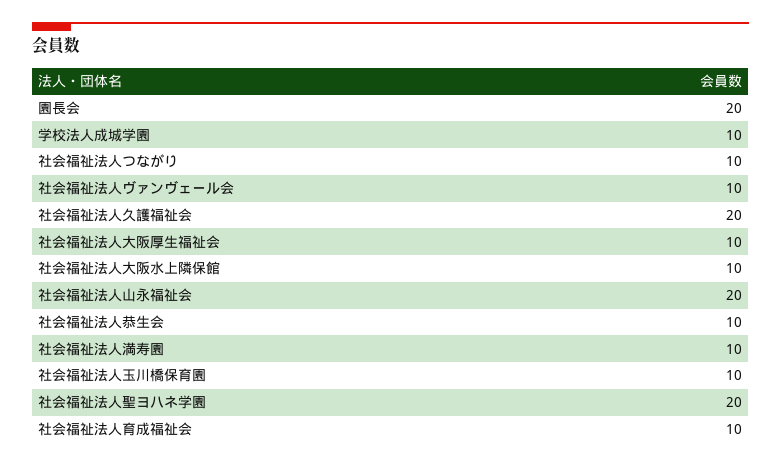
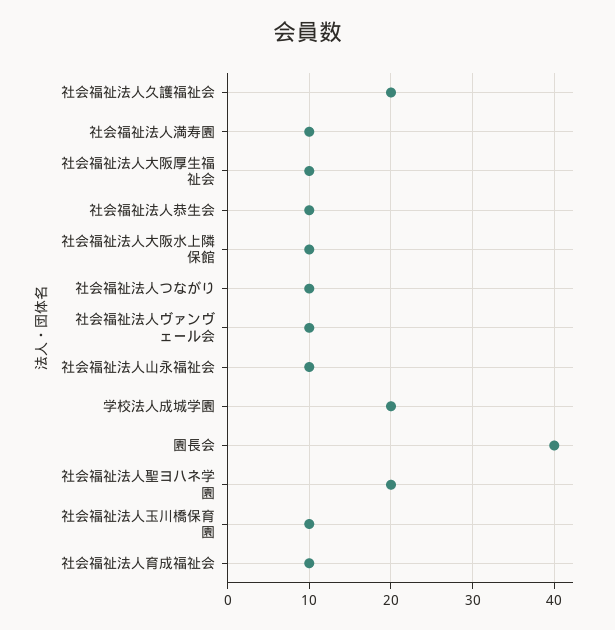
園長会: 20 -> 40
学校法人成城学園: 10 -> 20
社会福祉法人山永福祉会: 20 -> 10

